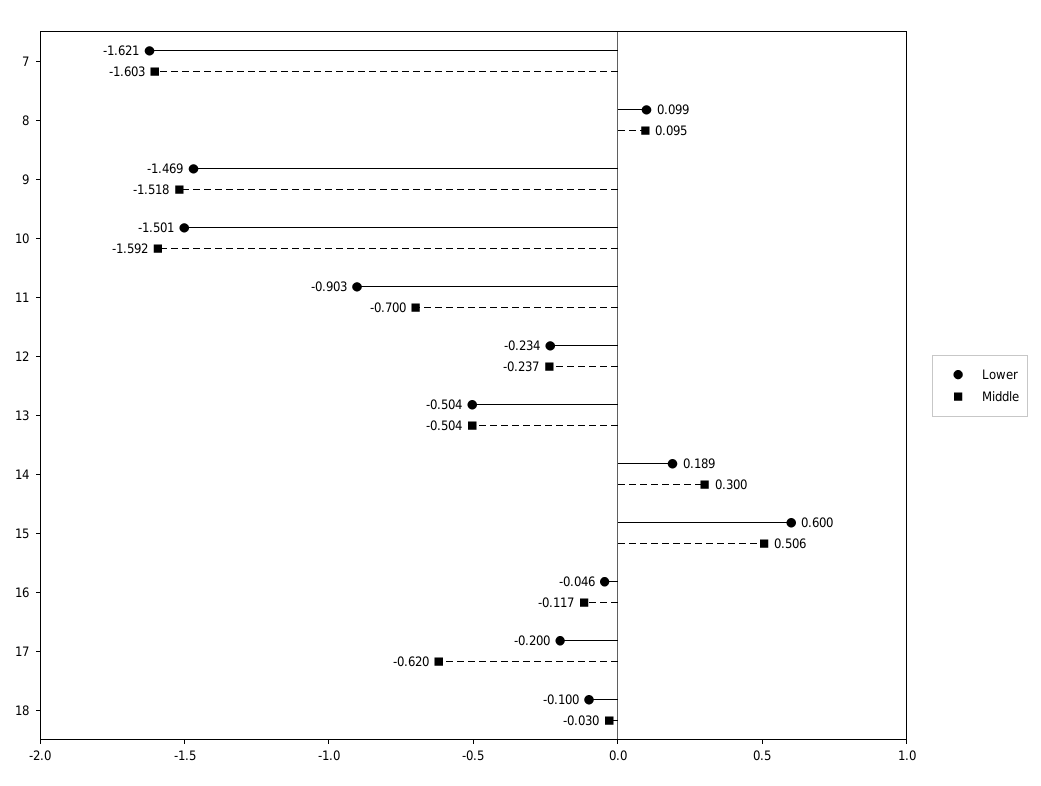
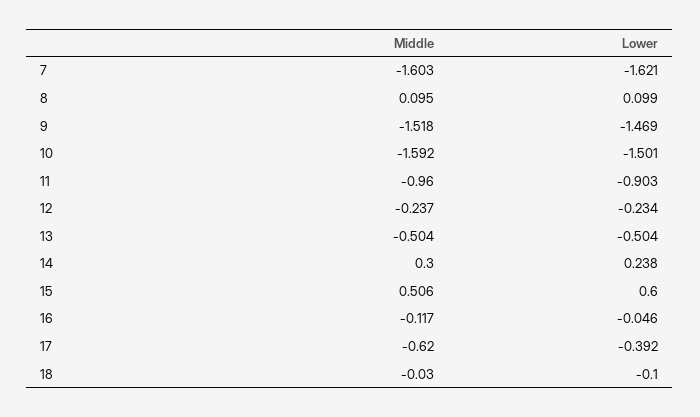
Middle, 11: -0.7 -> -0.96
Lower, 14: 0.189 -> 0.238
Lower, 17: -0.2 -> -0.392

